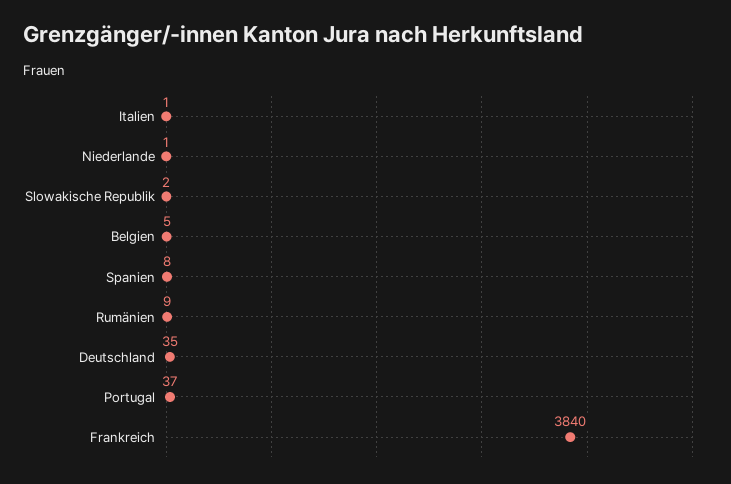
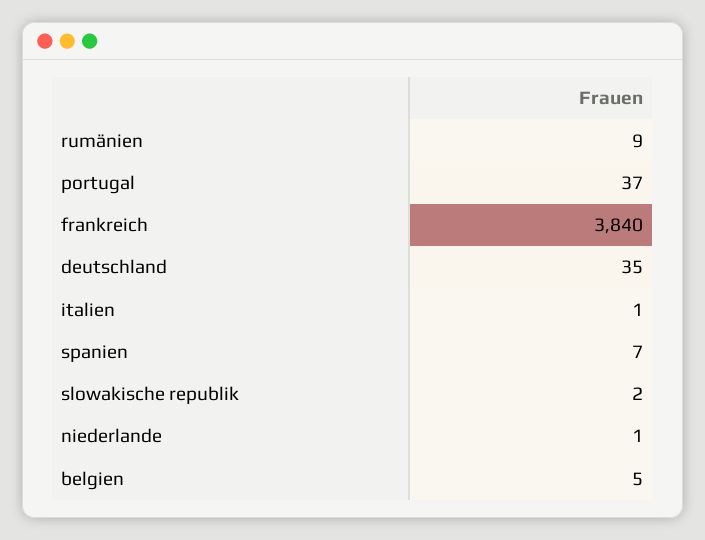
Spanien: 8 -> 7

